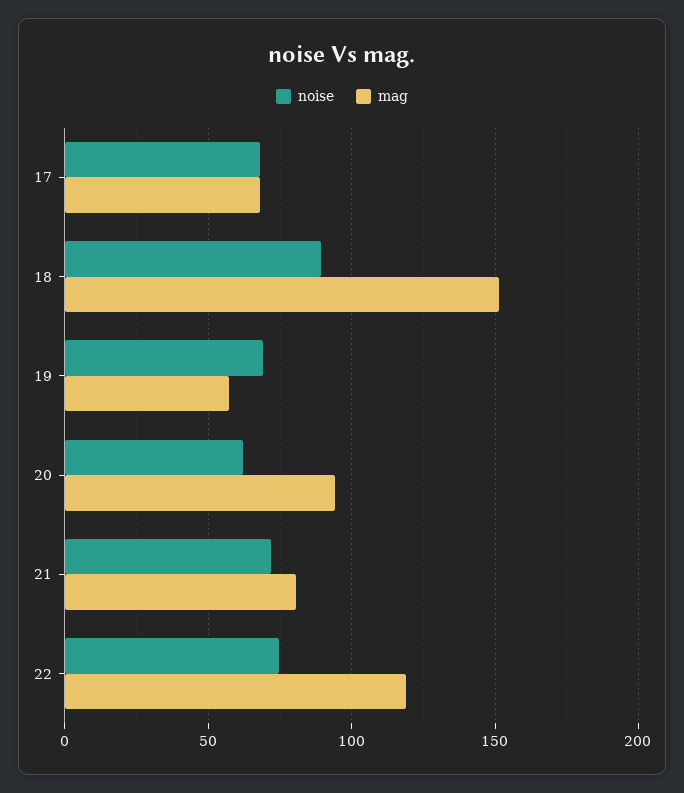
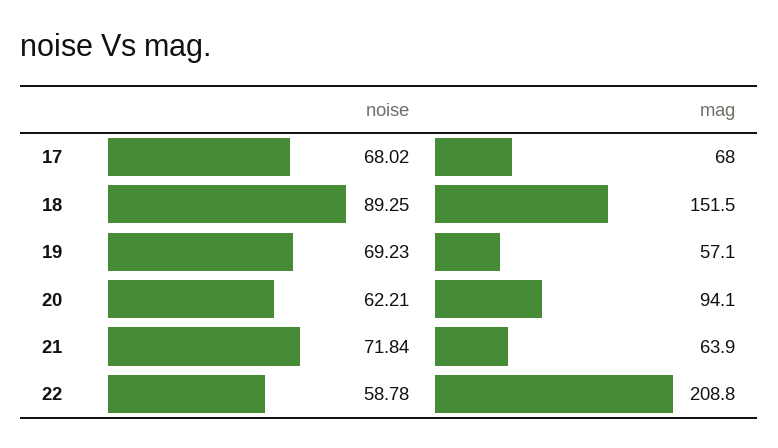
mag, 21: 80 -> 63.9
noise, 22: 75 -> 58.78
mag, 22: 120 -> 208.8

